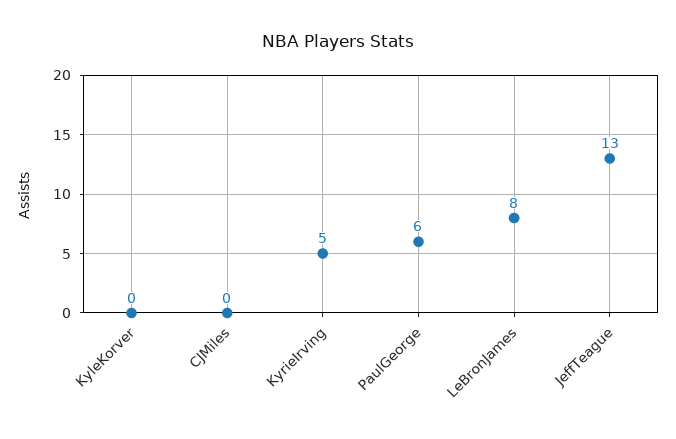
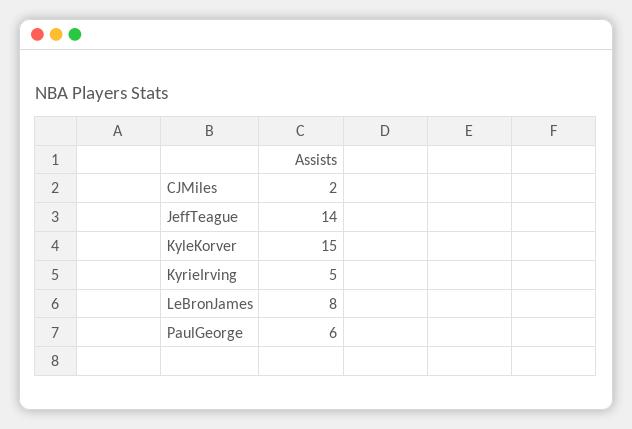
KyleKorver: 0 -> 15
CJMiles: 0 -> 2
JeffTeague: 13 -> 14

